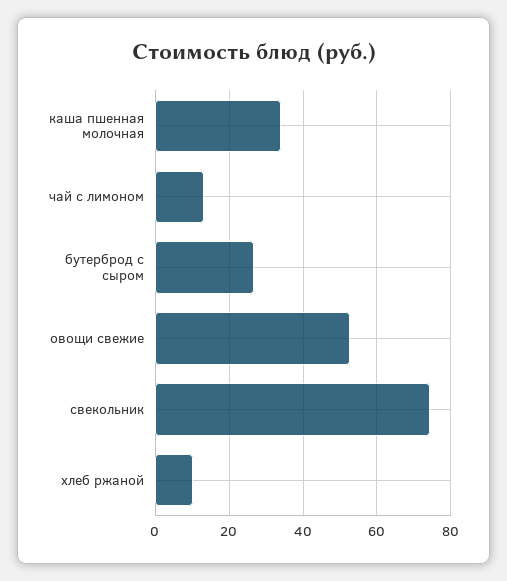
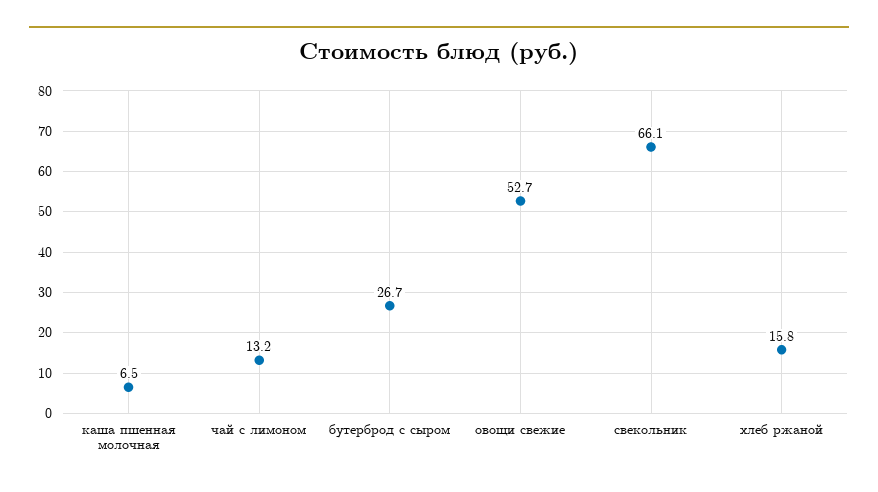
каша пшенная молочная: 34 -> 6.5
свекольник: 74 -> 66.1
хлеб ржаной: 10 -> 15.8

